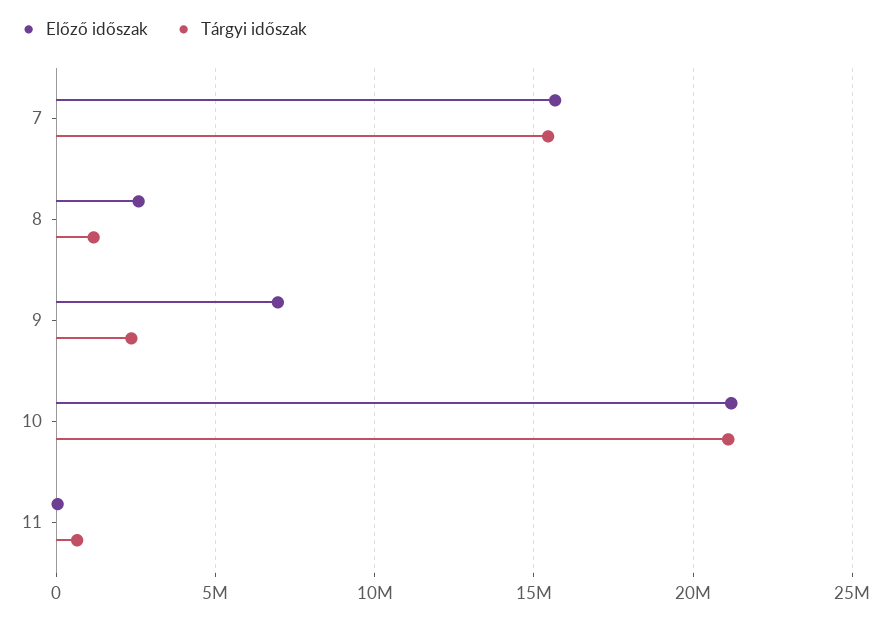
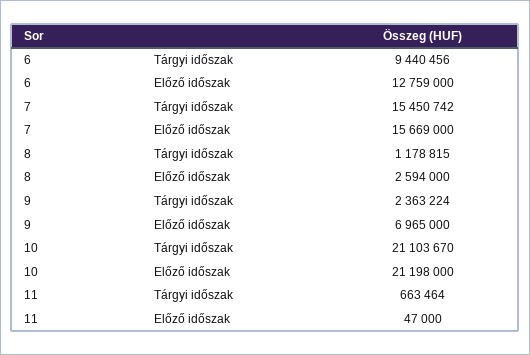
Tárgyi időszak, 6: none -> 9440456
Előző időszak, 6: none -> 12759000

